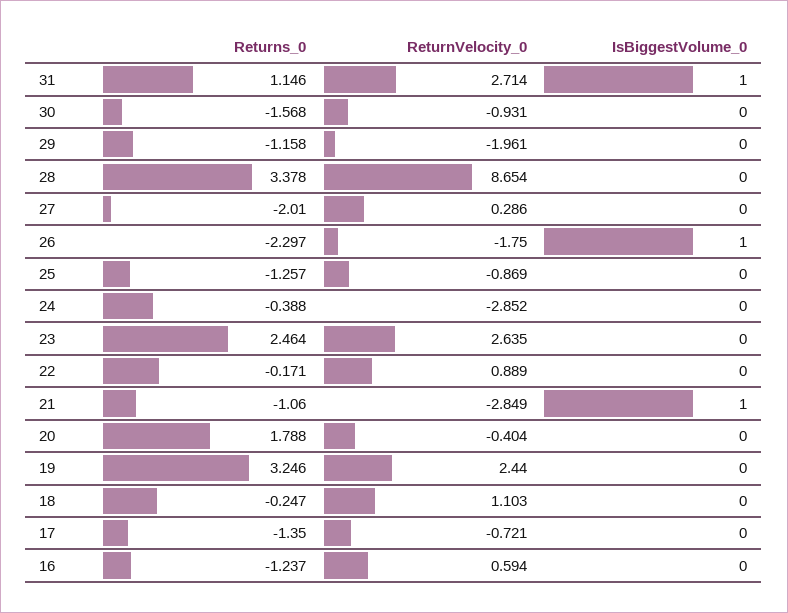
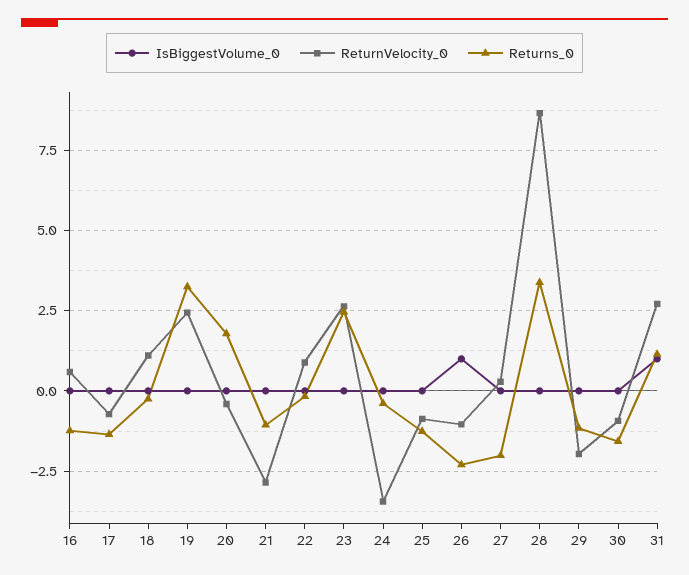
ReturnVelocity_0, 26: -1.75 -> -1
ReturnVelocity_0, 24: -2.852 -> -3.5
IsBiggestVolume_0, 21: 1 -> 0

